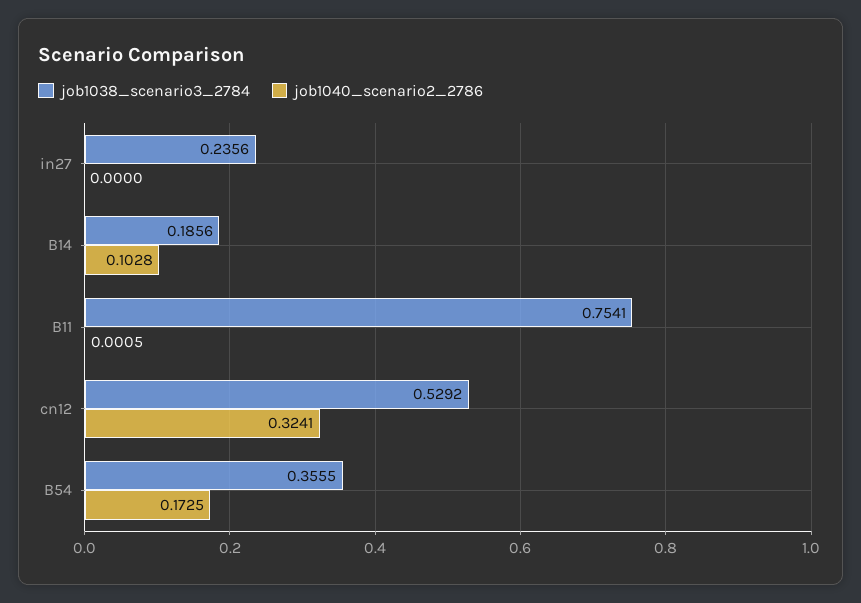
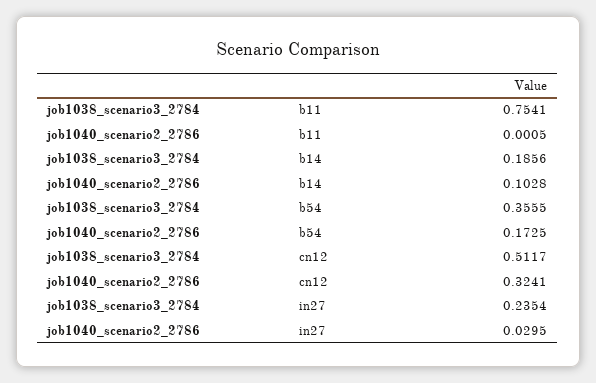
job1038_scenario3_2784, in27: 0.2356 -> 0.2354
job1040_scenario2_2786, in27: 0 -> 0.0295
job1038_scenario3_2784, cn12: 0.5292 -> 0.5117

